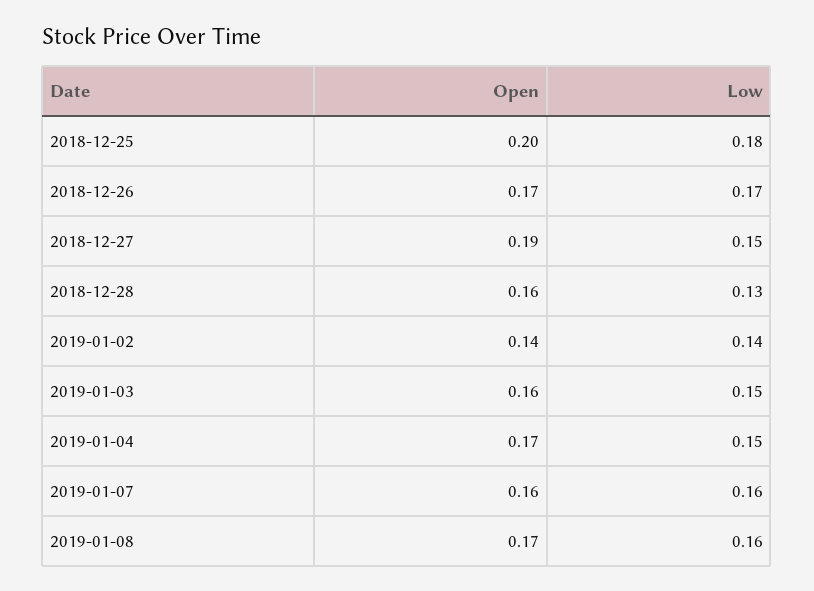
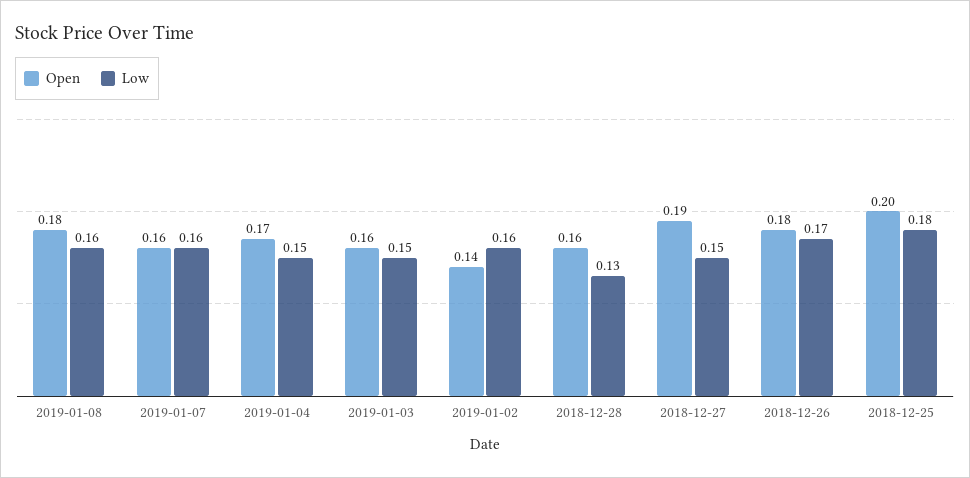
Open, 2018-12-26: 0.17 -> 0.18
Low, 2019-01-02: 0.14 -> 0.16
Open, 2019-01-08: 0.17 -> 0.18

